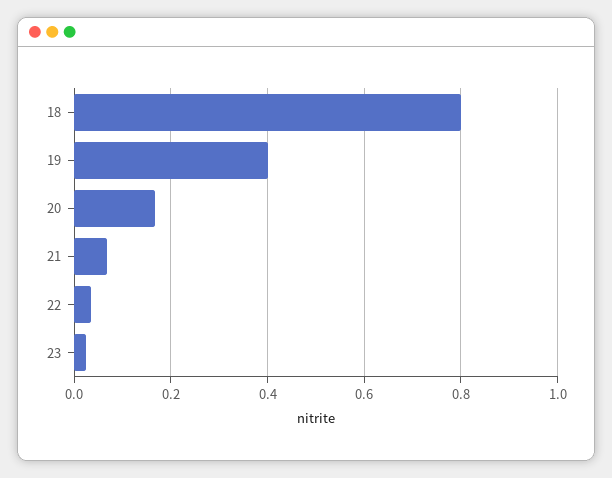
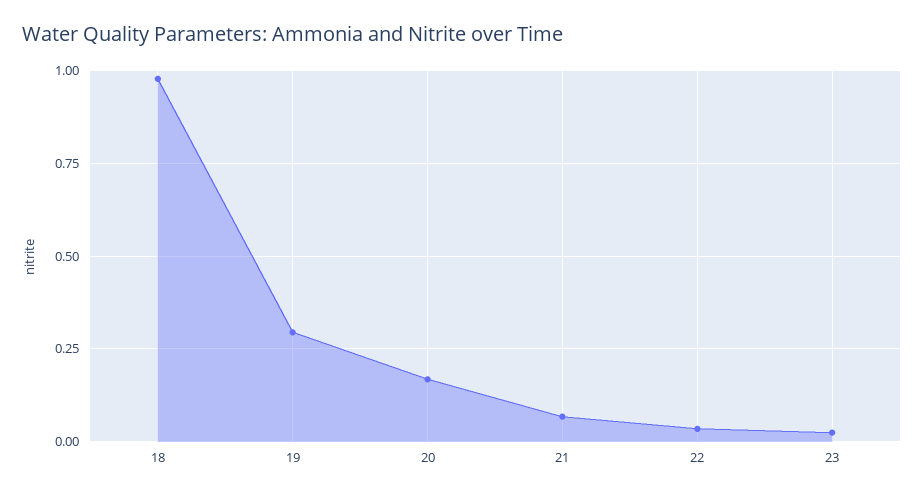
18: 0.8 -> 0.975
19: 0.4 -> 0.3

